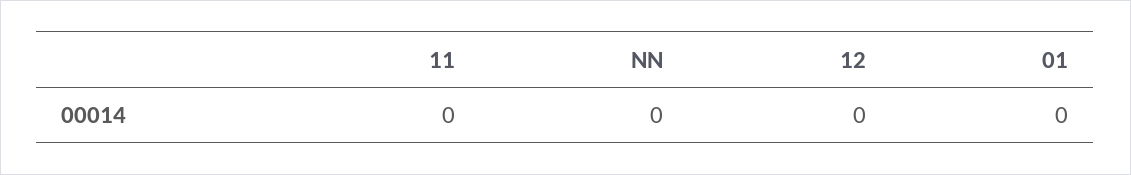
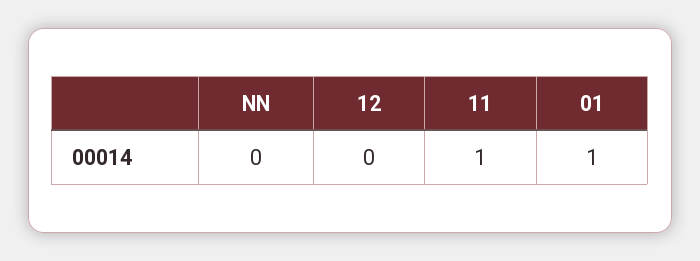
11: 0 -> 1
01: 0 -> 1

